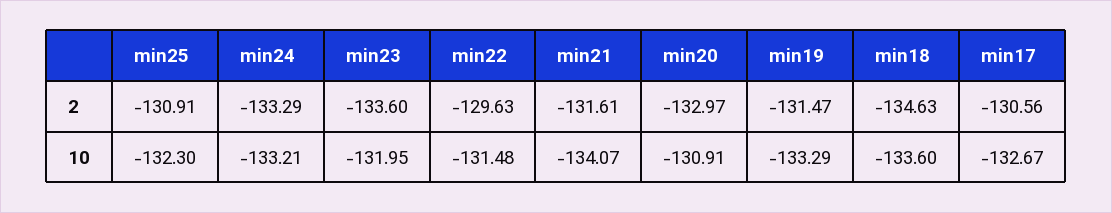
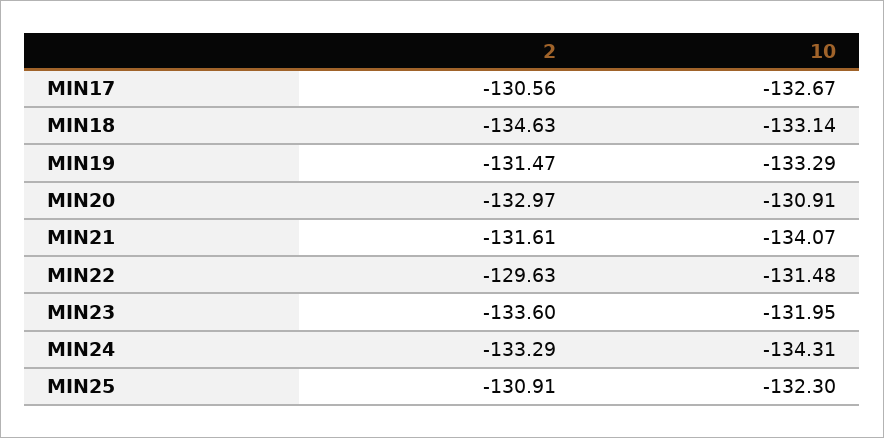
min24, 10: -133.21 -> -134.31
min18, 10: -133.6 -> -133.14

